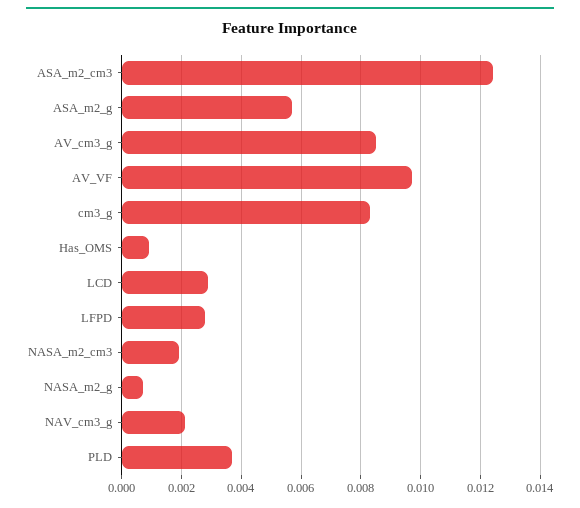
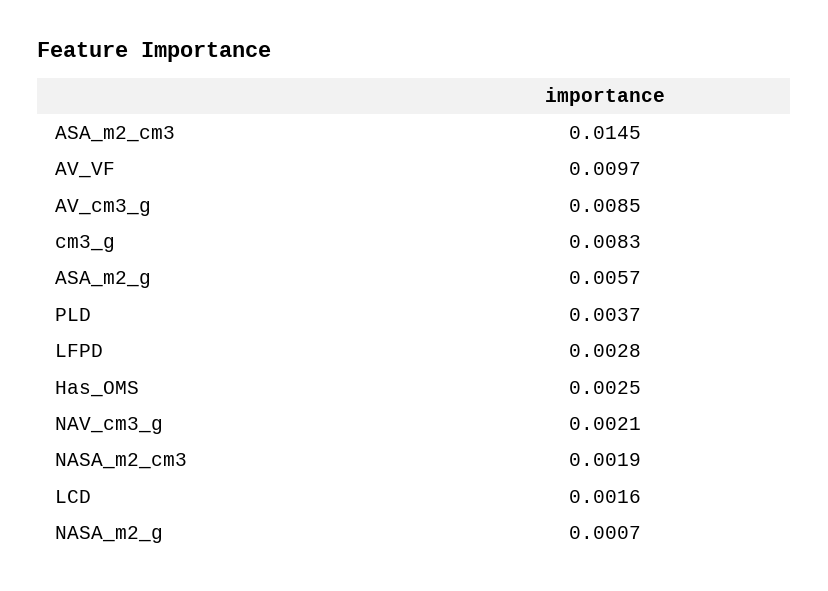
ASA_m2_cm3: 0.0125 -> 0.0145
Has_OMS: 0.001 -> 0.0025
LCD: 0.003 -> 0.0016

